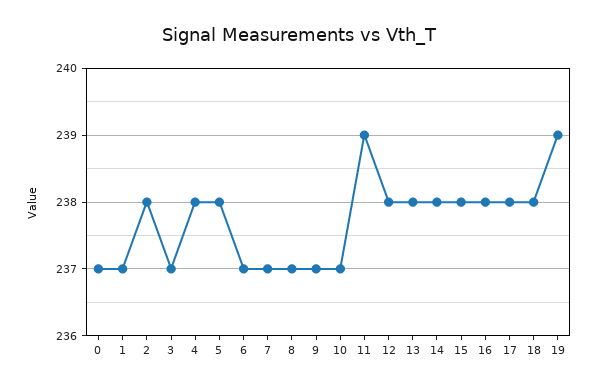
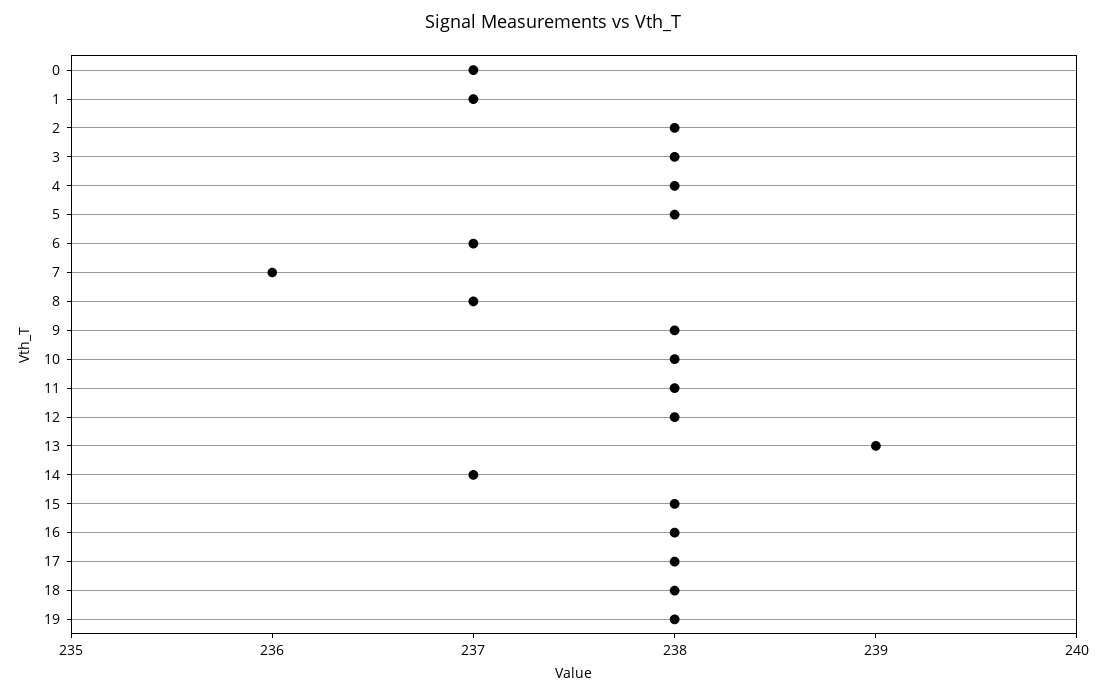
3: 237 -> 238
7: 237 -> 236
9: 237 -> 238
10: 237 -> 238
11: 239 -> 238
13: 238 -> 239
14: 238 -> 237
19: 239 -> 238

